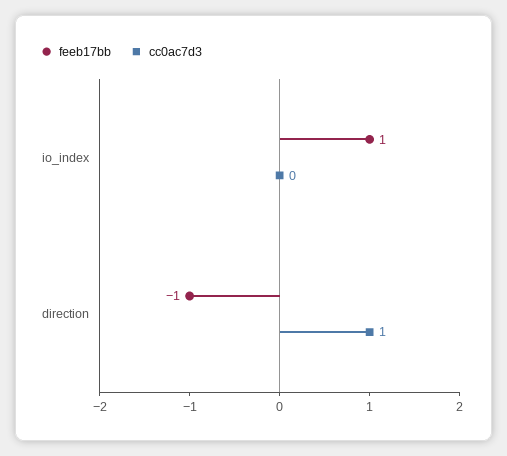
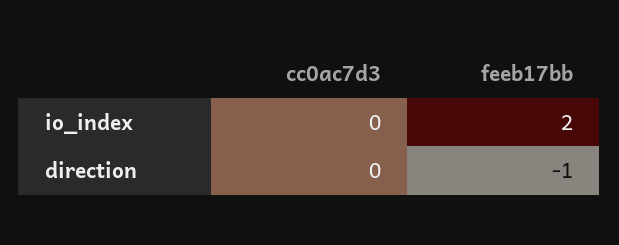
feeb17bb, io_index: 1 -> 2
cc0ac7d3, direction: 1 -> 0

